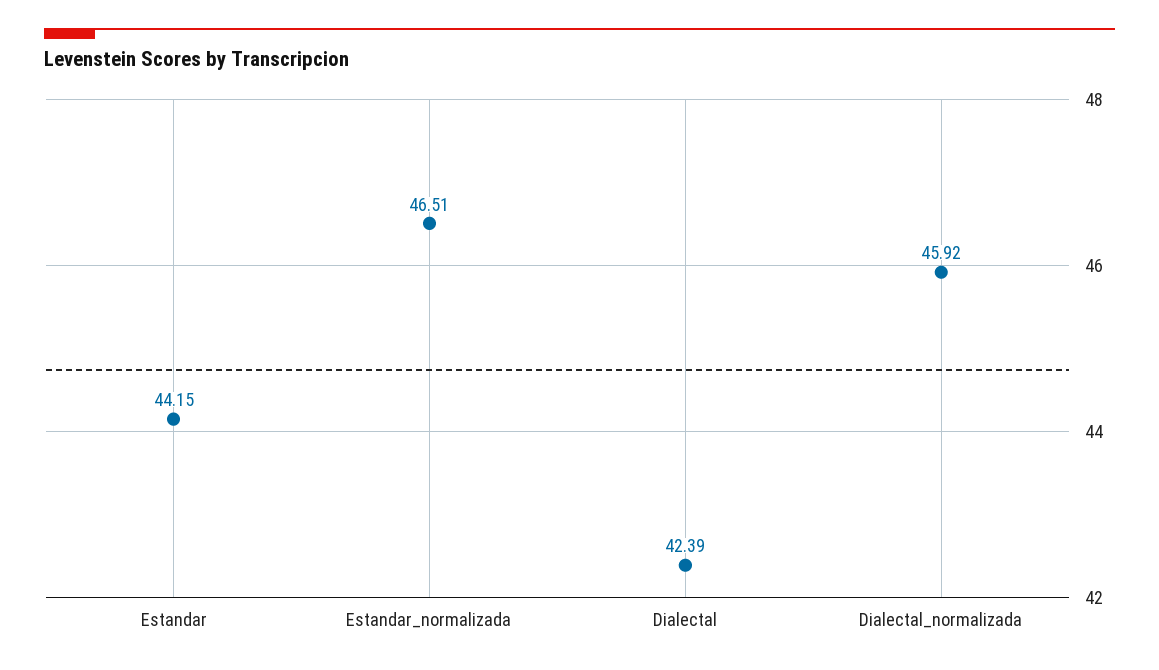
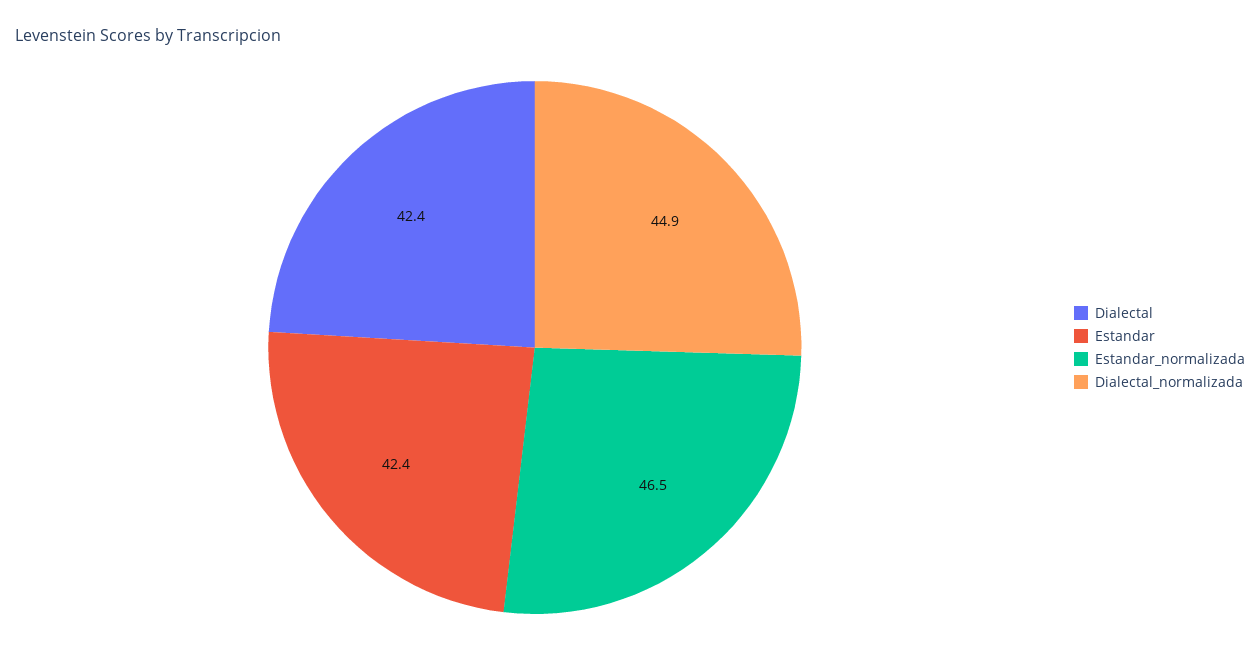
Estandar: 44.15 -> 42.4
Dialectal_normalizada: 45.92 -> 44.9

